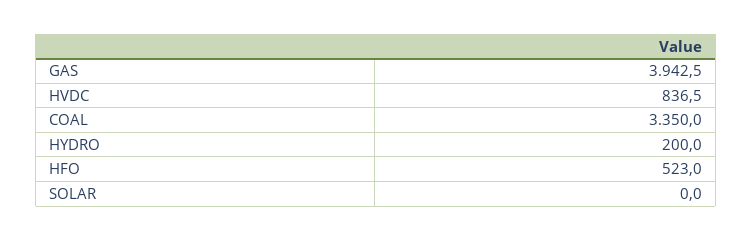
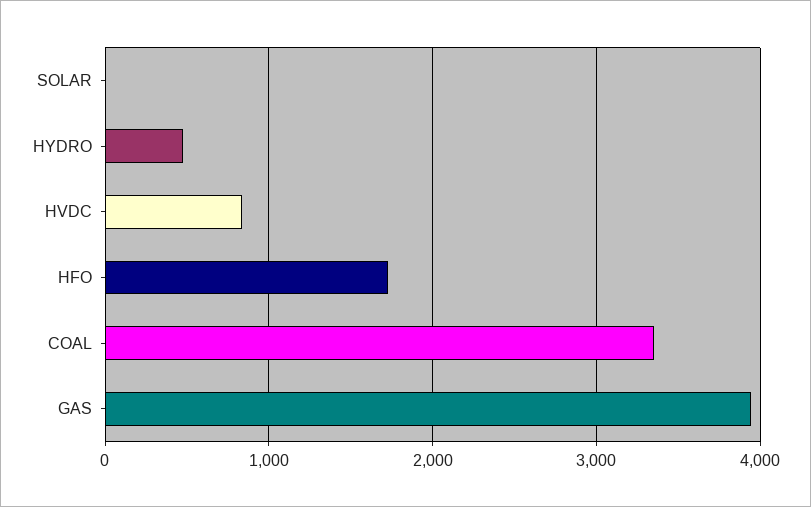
HYDRO: 200 -> 500
HFO: 523 -> 1700

